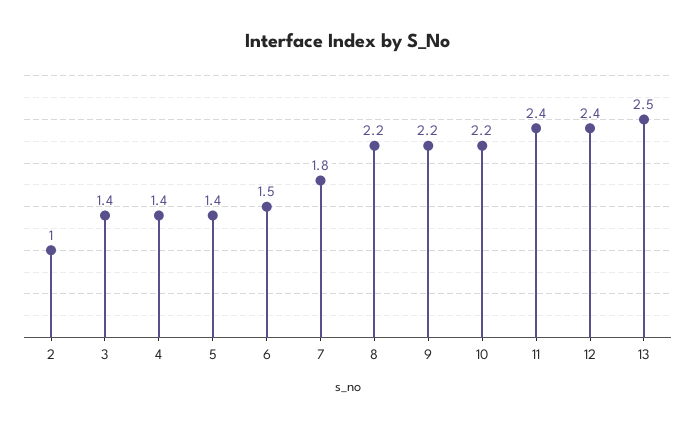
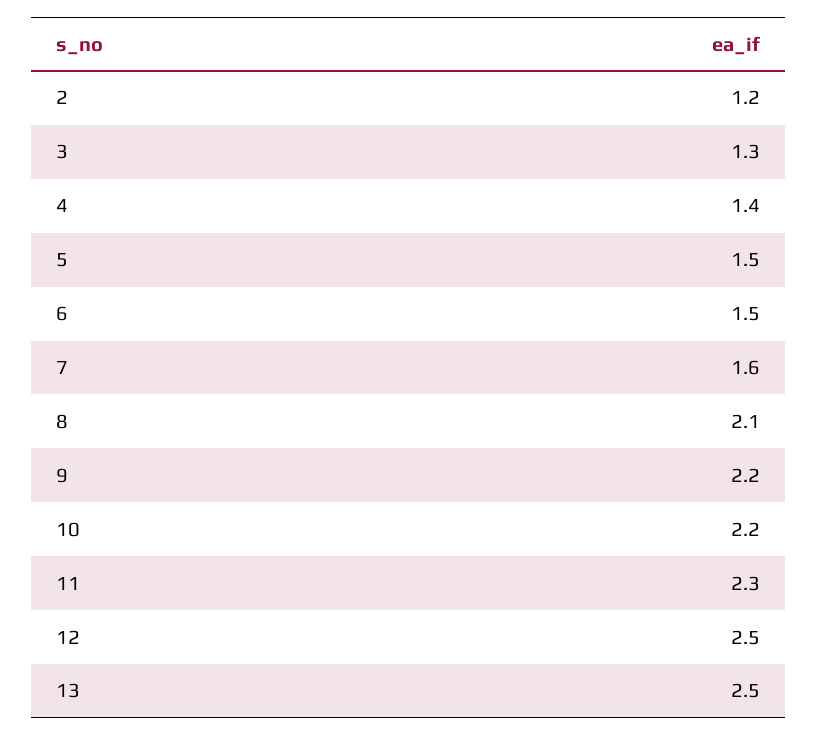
2: 1 -> 1.2
3: 1.4 -> 1.3
5: 1.4 -> 1.5
7: 1.8 -> 1.6
8: 2.2 -> 2.1
11: 2.4 -> 2.3
12: 2.4 -> 2.5

